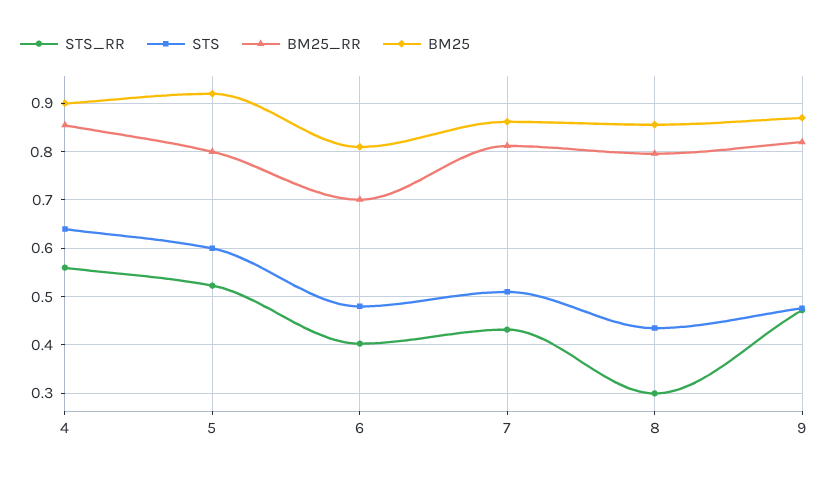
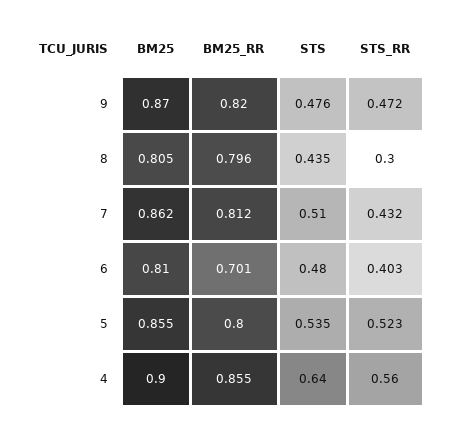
STS, 5: 0.6 -> 0.535
BM25, 5: 0.92 -> 0.855
BM25, 8: 0.86 -> 0.805

